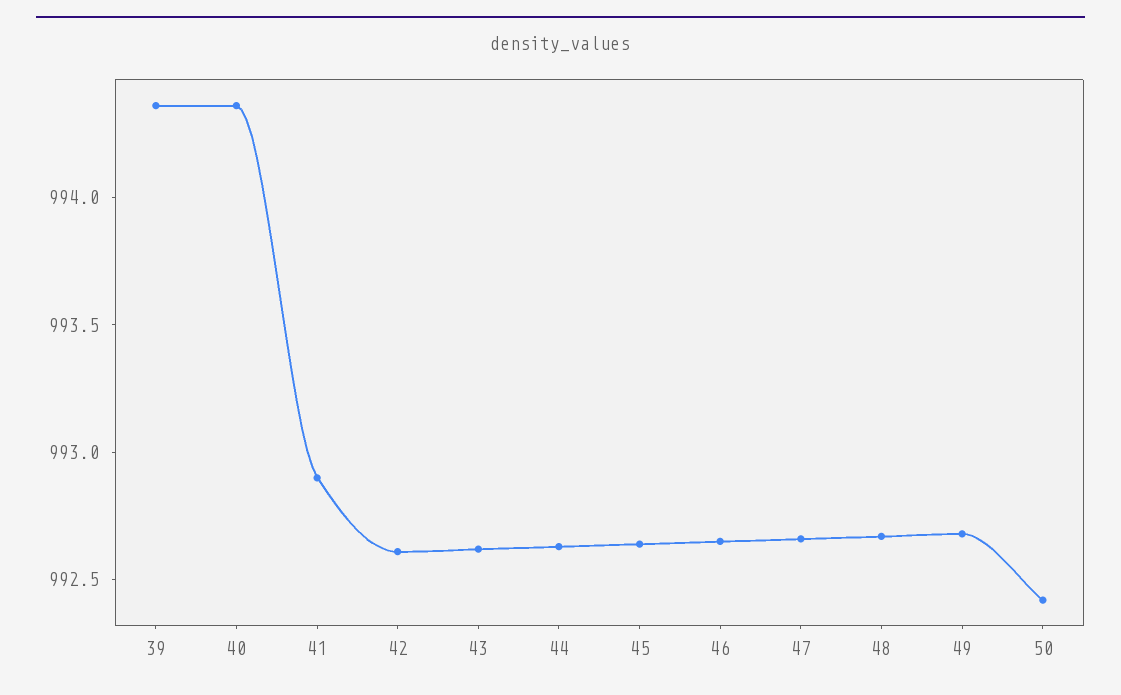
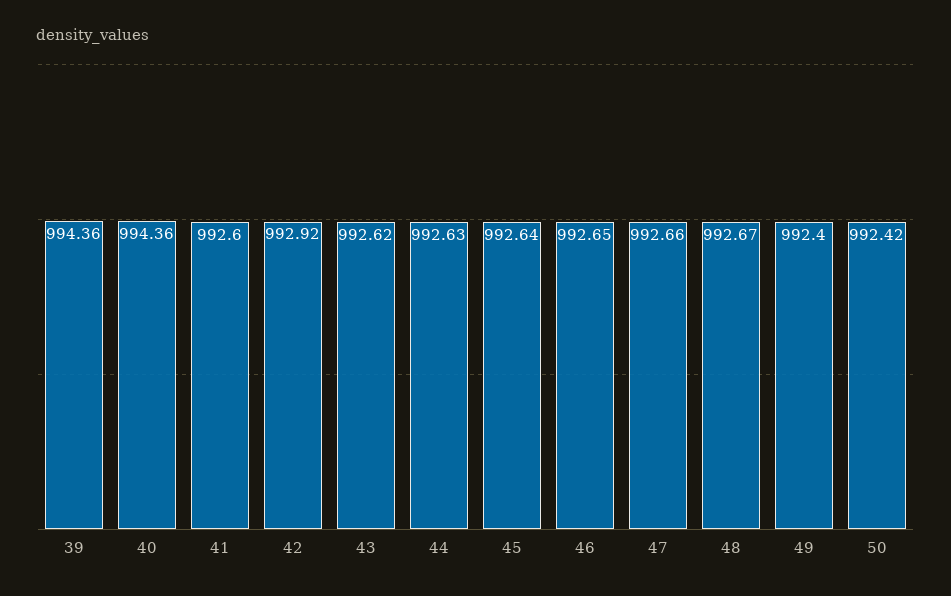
41: 992.9 -> 992.6
42: 992.6 -> 992.92
49: 992.7 -> 992.4

